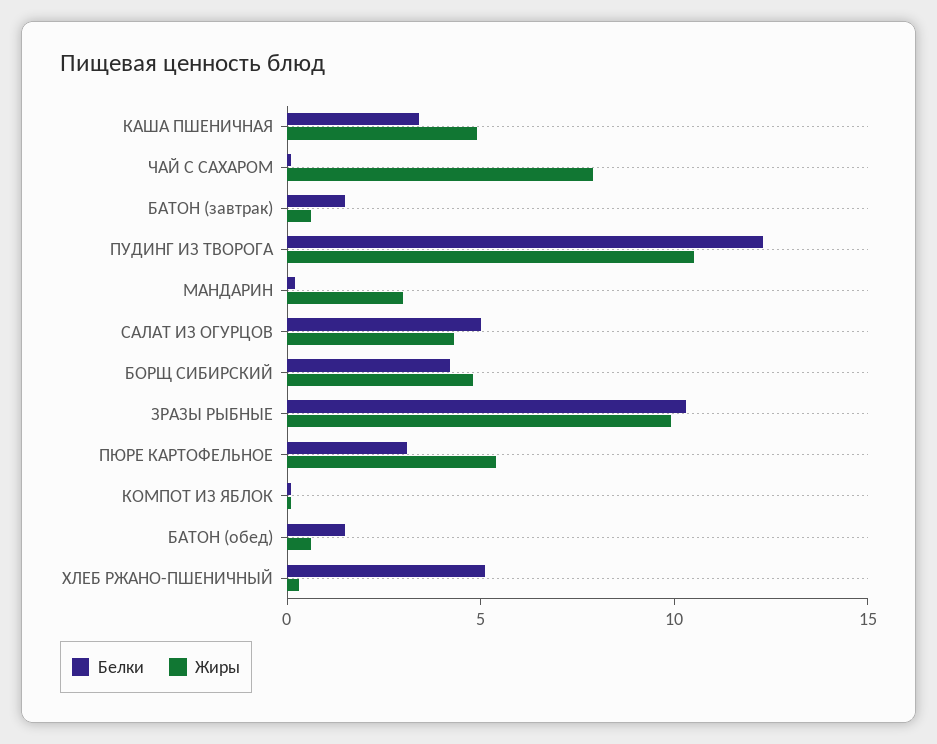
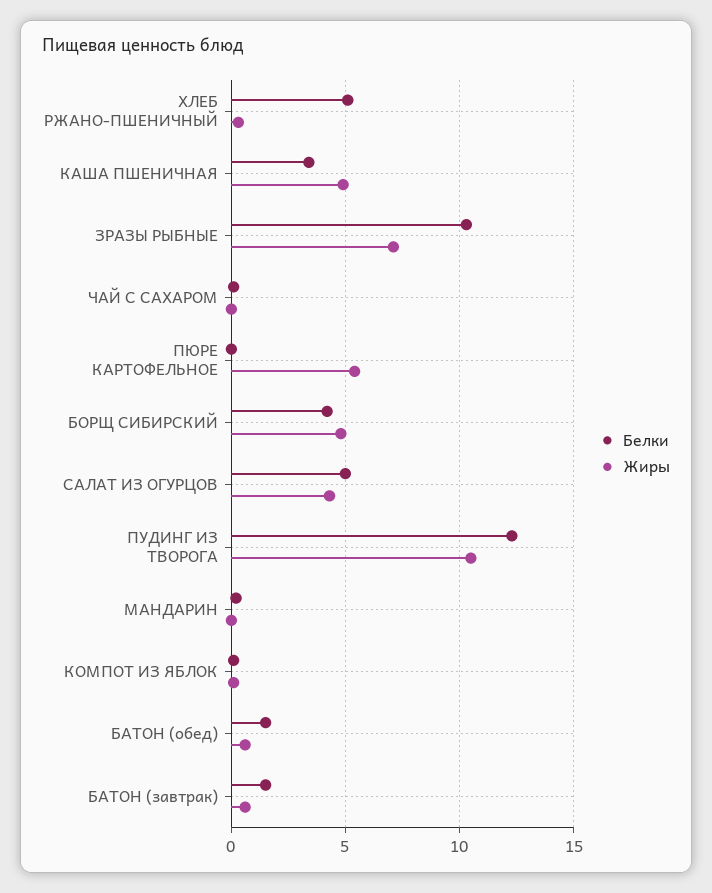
Жиры, ЧАЙ С САХАРОМ: 8 -> 0
Жиры, МАНДАРИН: 3 -> 0
Жиры, ЗРАЗЫ РЫБНЫЕ: 10 -> 7
Белки, ПЮРЕ КАРТОФЕЛЬНОЕ: 3 -> 0

